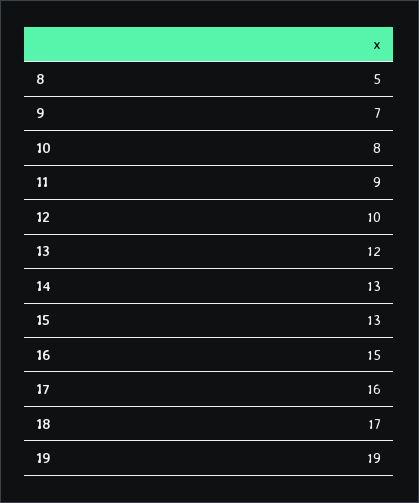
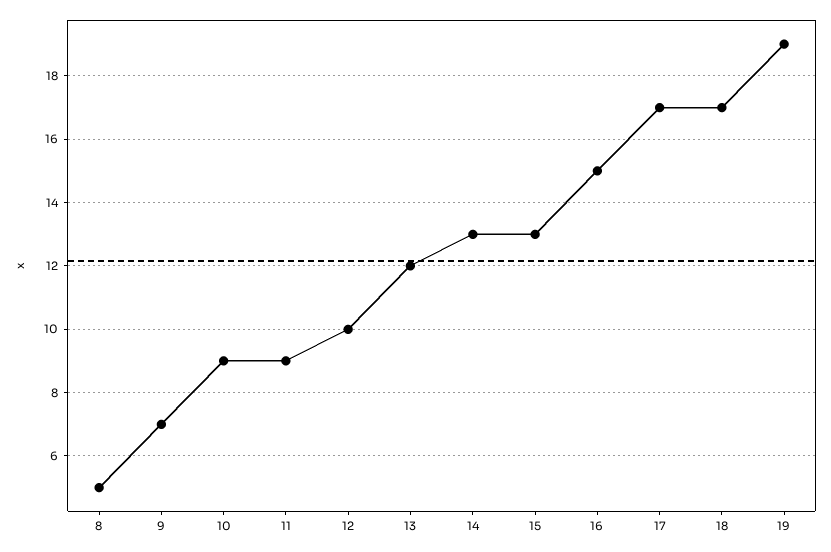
10: 8 -> 9
17: 16 -> 17

